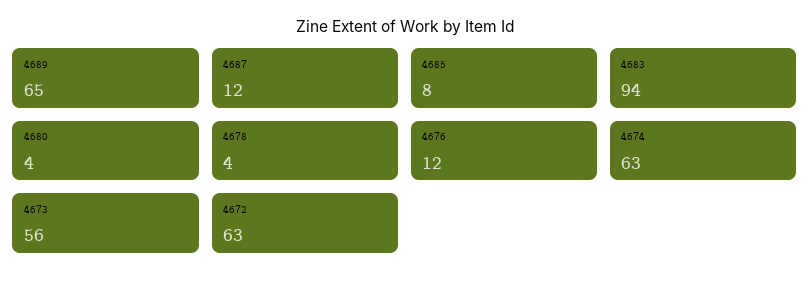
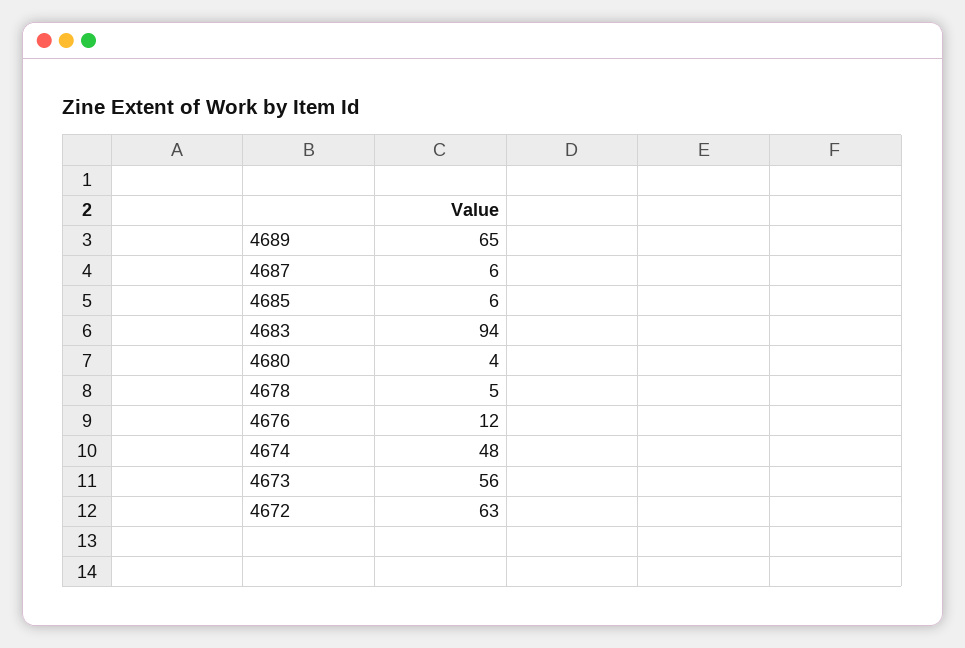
4687: 12 -> 6
4685: 8 -> 6
4678: 4 -> 5
4674: 63 -> 48

